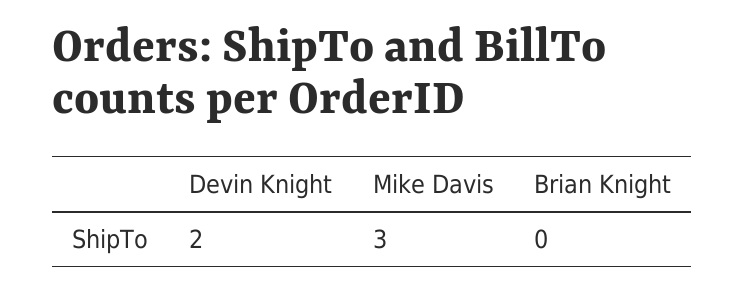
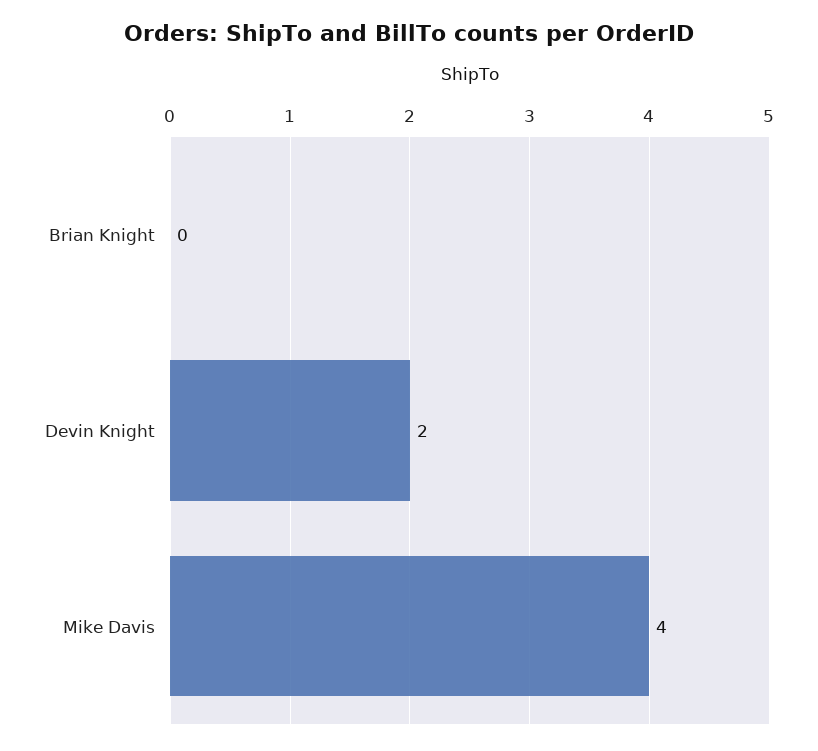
Mike Davis: 3 -> 4

